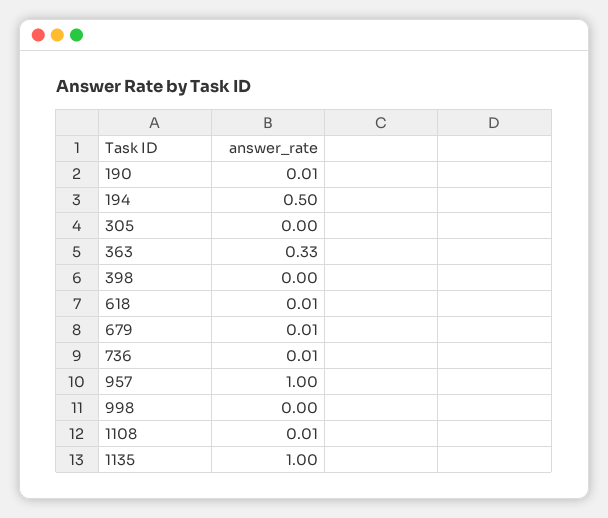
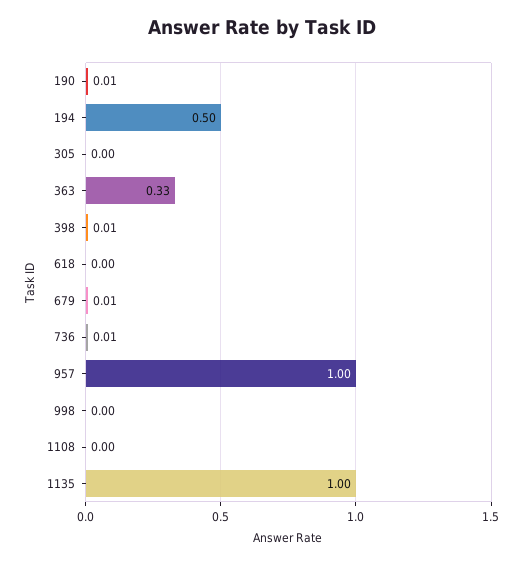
398: 0 -> 0.01
618: 0.01 -> 0
1108: 0.01 -> 0

